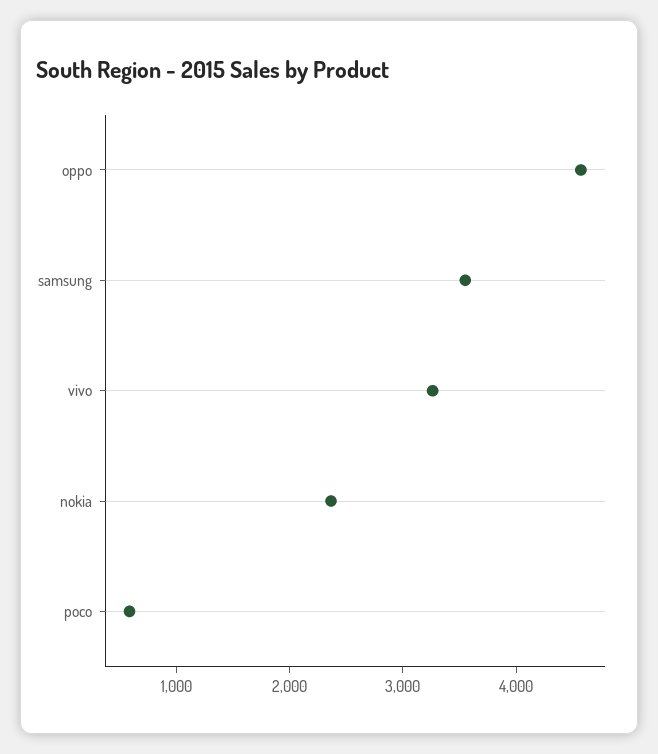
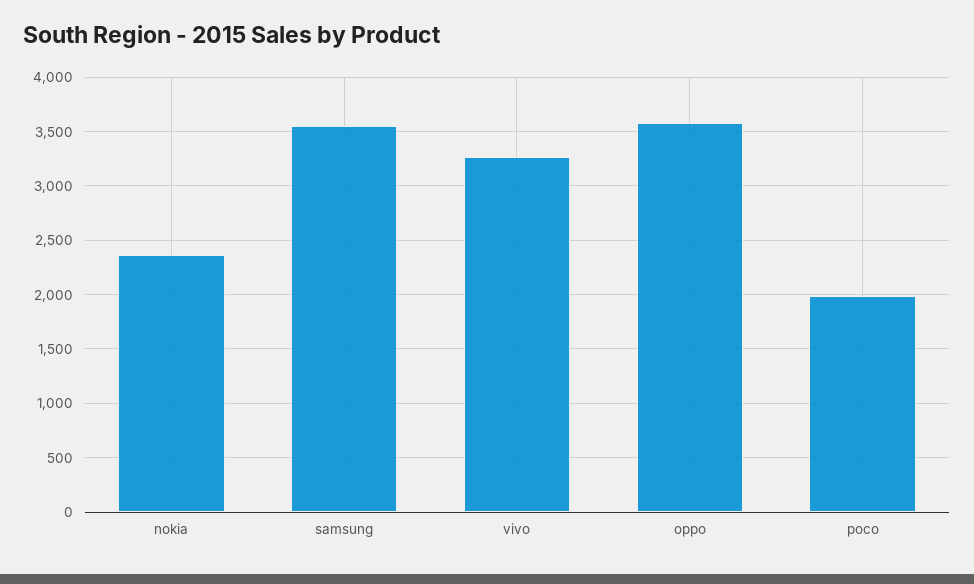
oppo: 4600 -> 3600
poco: 600 -> 2000

